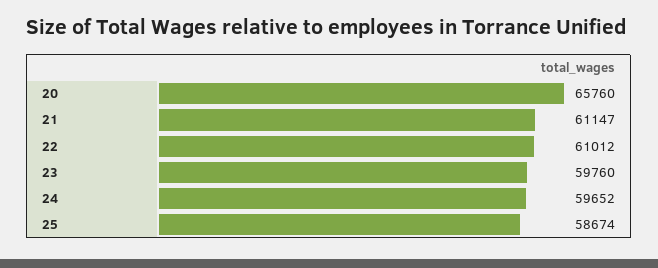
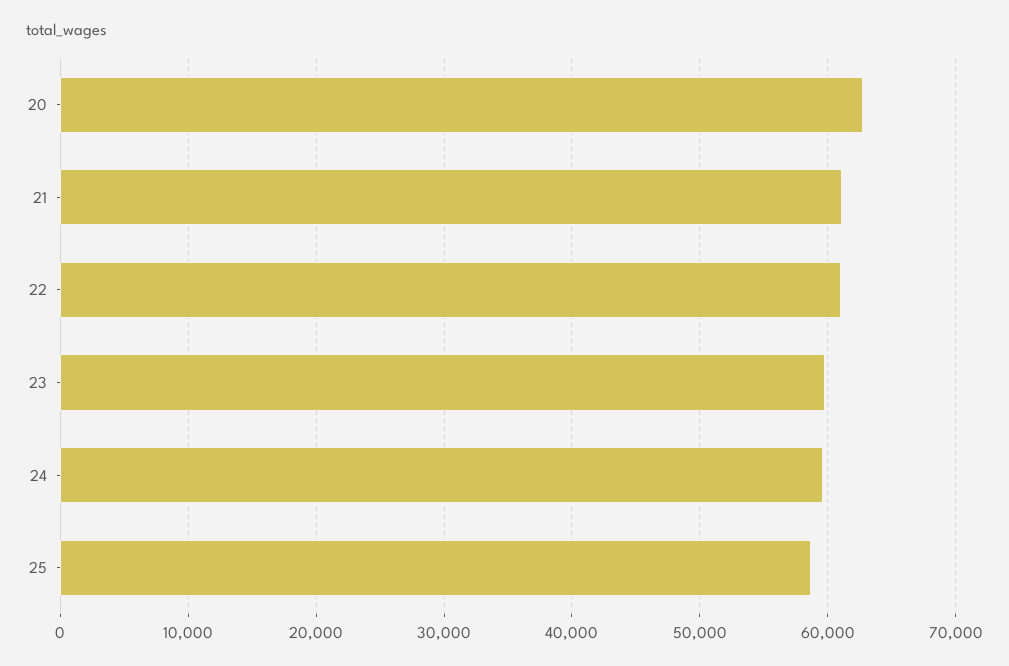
20: 65760 -> 63000

